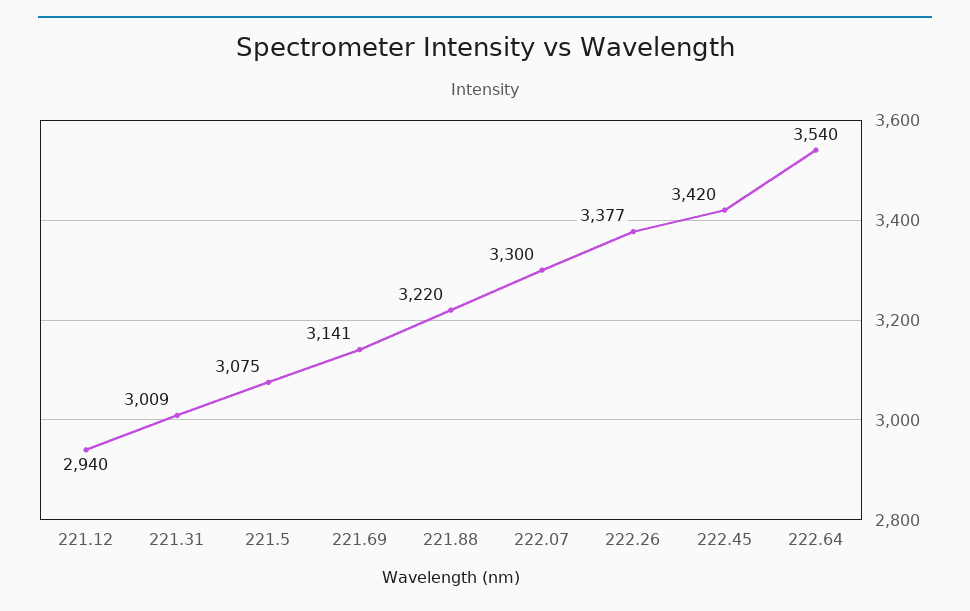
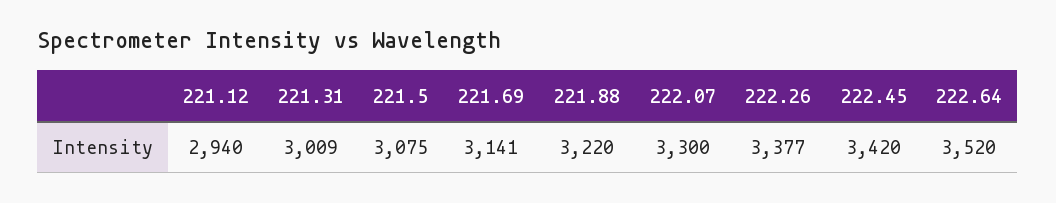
222.64: 3540 -> 3520

